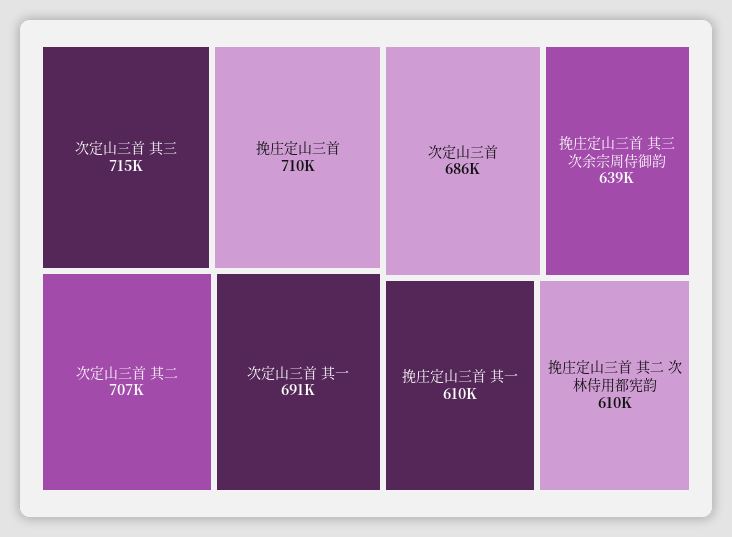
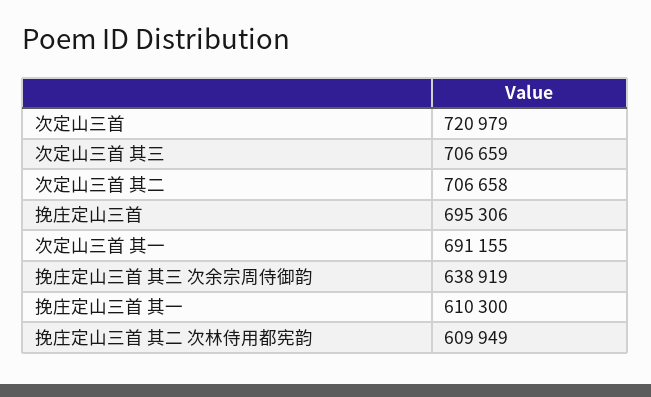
次定山三首 其三: 715000 -> 706659
挽庄定山三首: 710000 -> 695306
次定山三首: 686000 -> 720979

